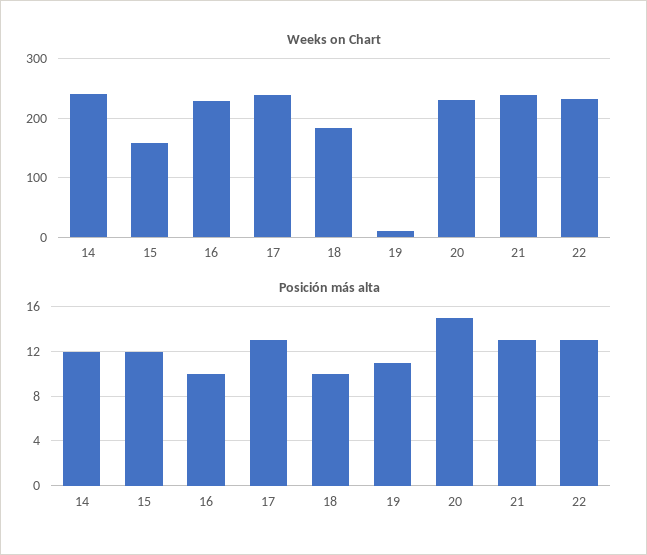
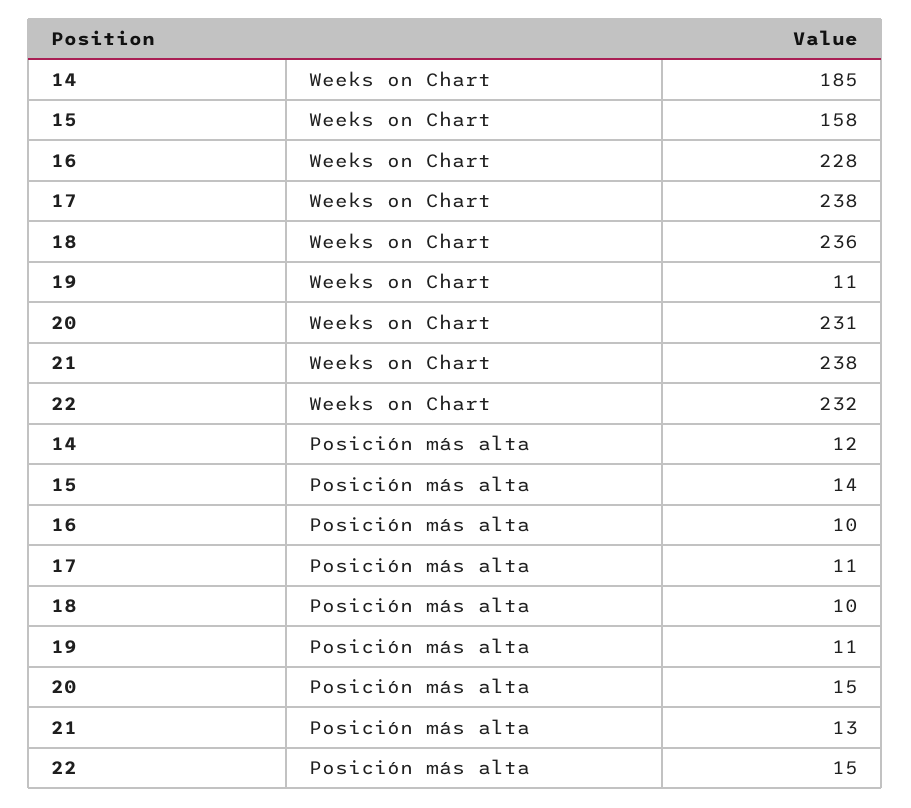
Weeks on Chart, 14: 240 -> 185
Weeks on Chart, 18: 180 -> 236
Posición más alta, 15: 12 -> 14
Posición más alta, 17: 13 -> 11
Posición más alta, 22: 13 -> 15

